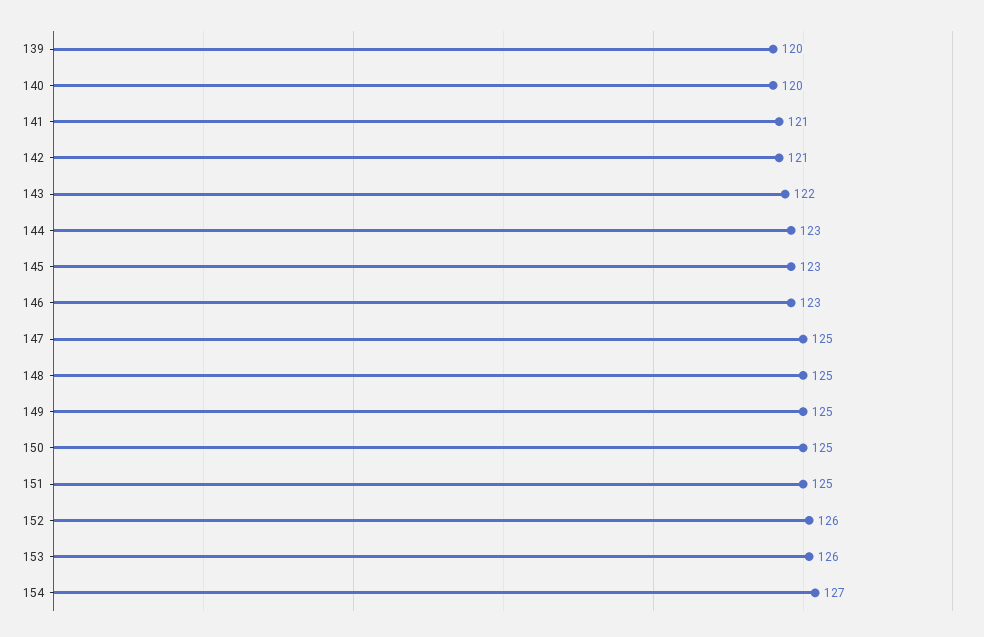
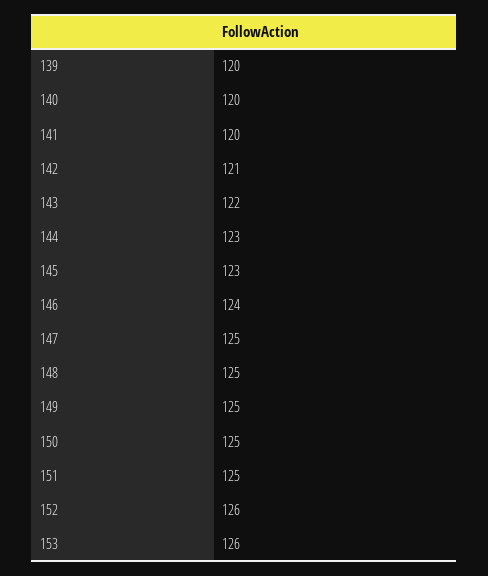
141: 121 -> 120
146: 123 -> 124
154: 127 -> none

